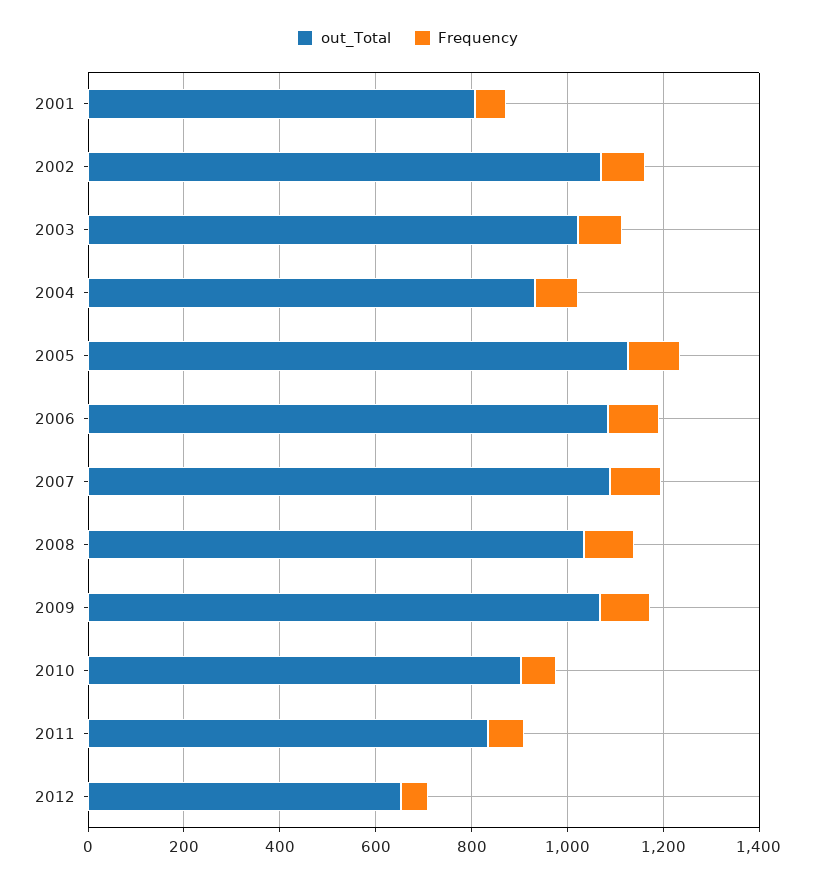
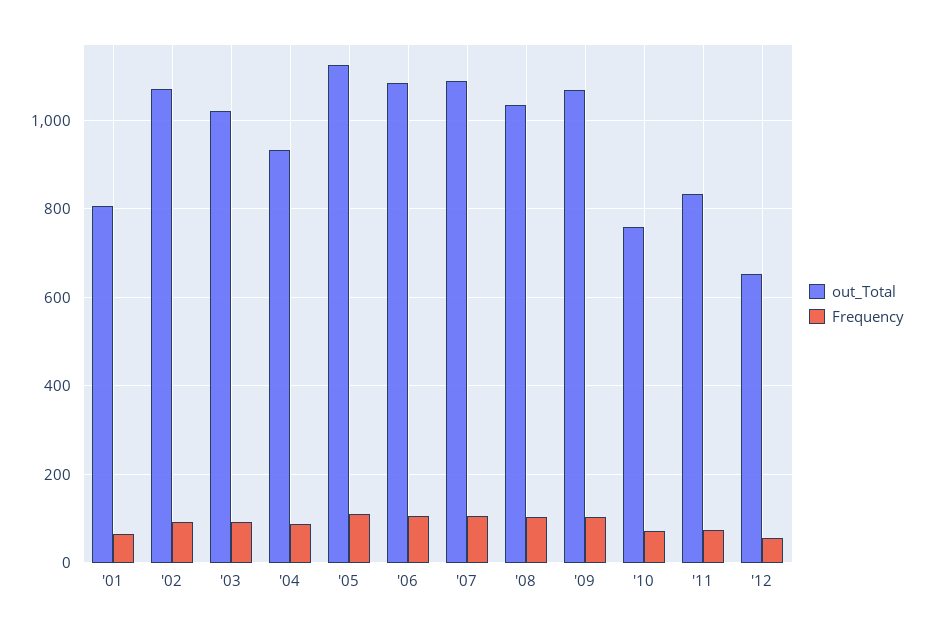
out_Total, 2010: 900 -> 760

